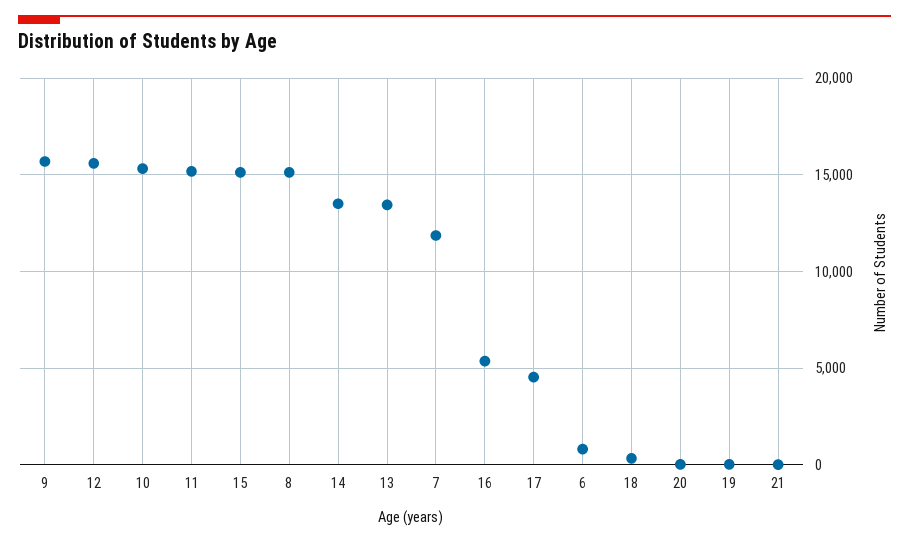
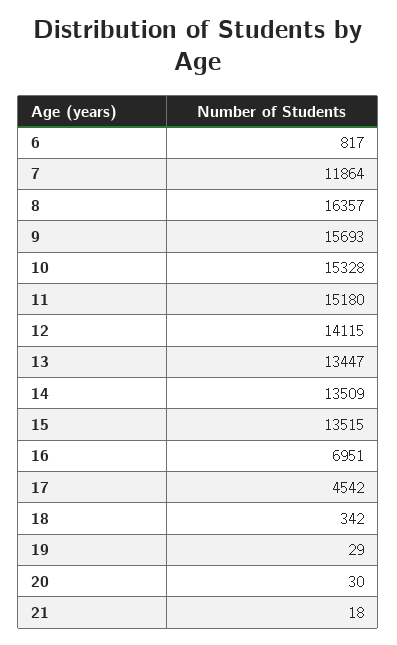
12: 15500 -> 14115
15: 15000 -> 13515
8: 15000 -> 16357
16: 5500 -> 6951

